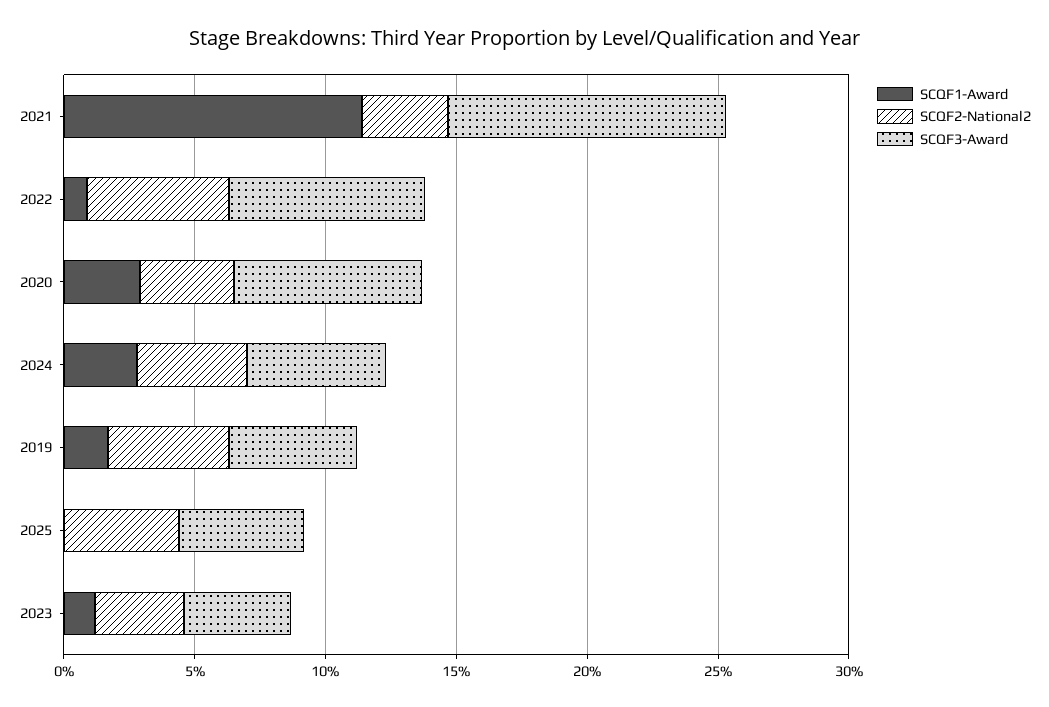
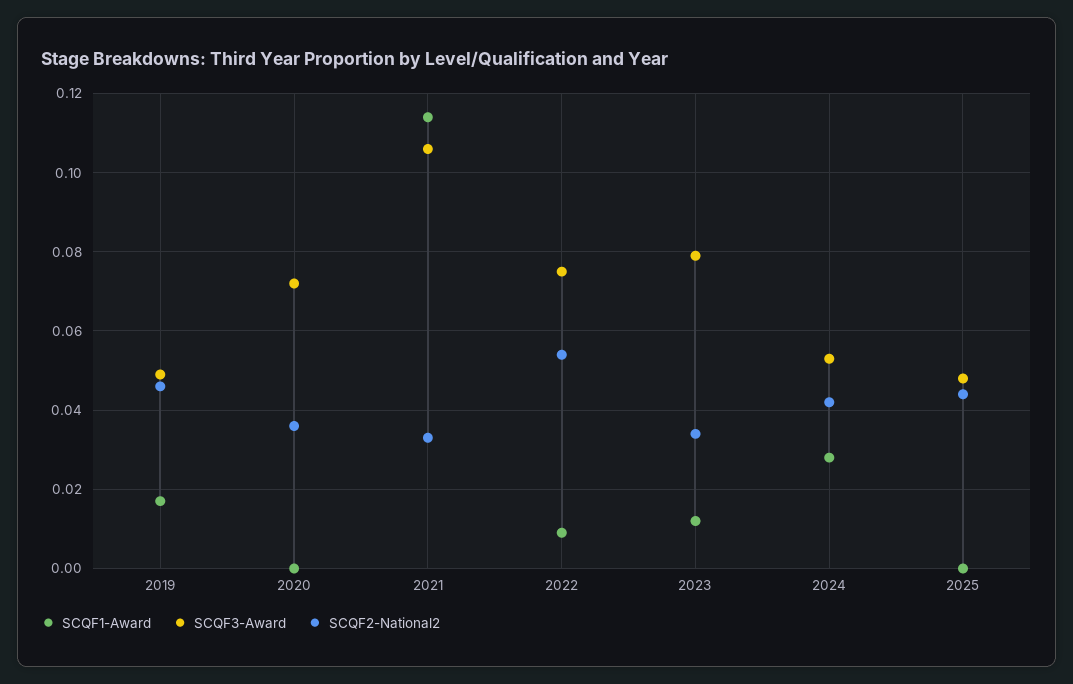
SCQF1-Award, 2020: 0.03 -> 0
SCQF3-Award, 2023: 0.04 -> 0.08

